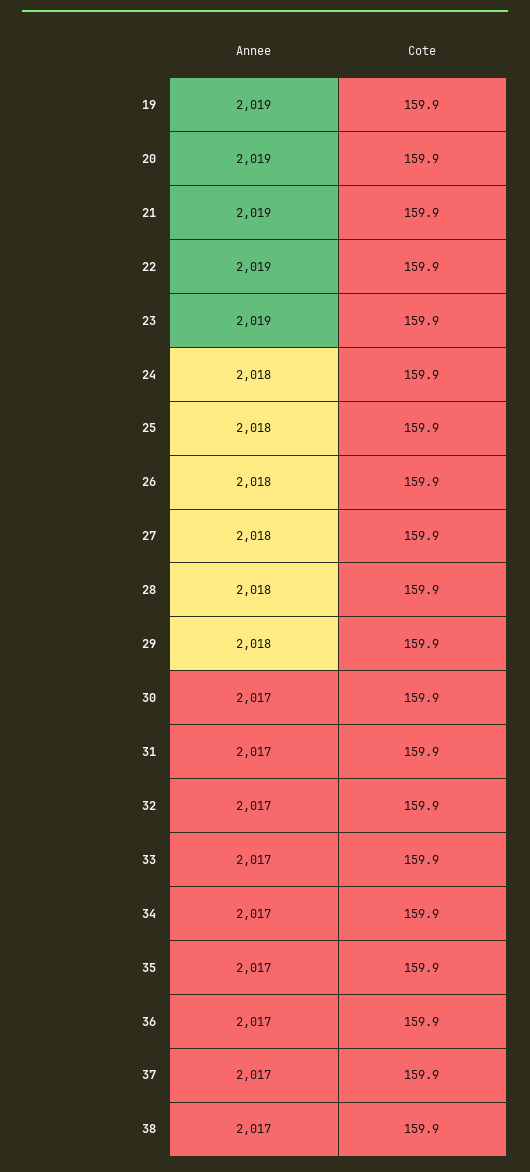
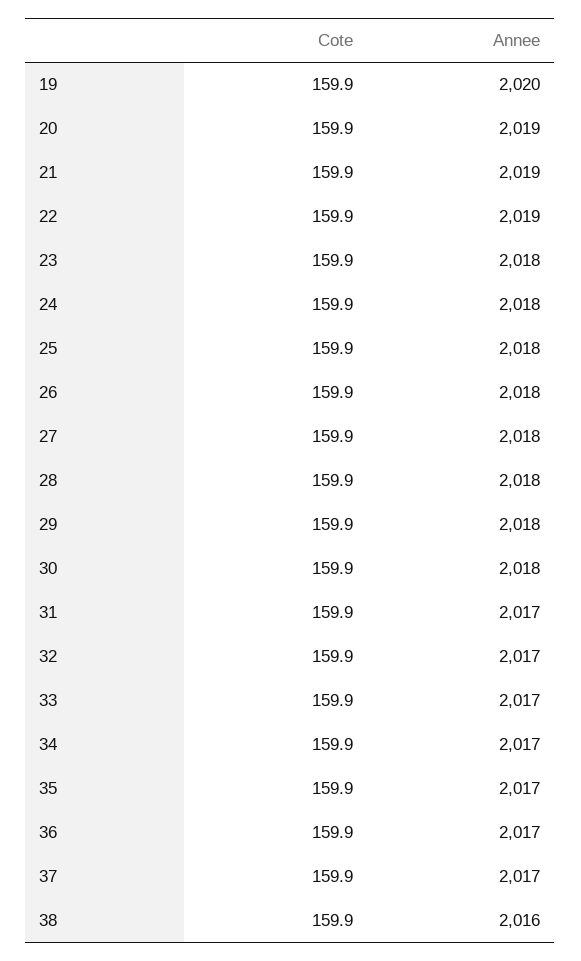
Annee, 19: 2019 -> 2020
Annee, 23: 2019 -> 2018
Annee, 30: 2017 -> 2018
Annee, 38: 2017 -> 2016

